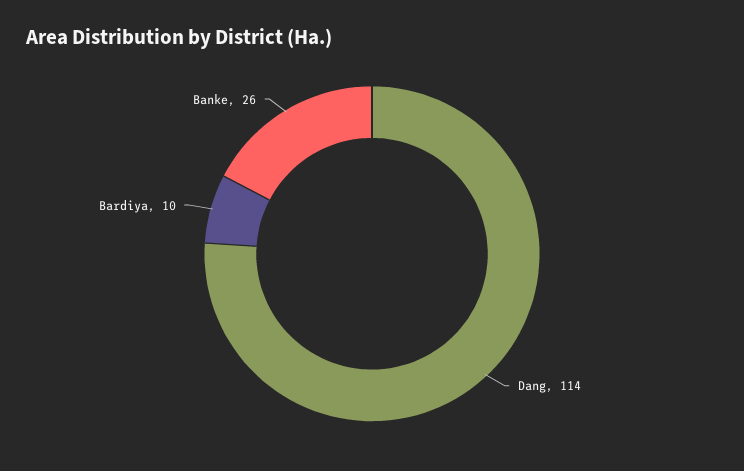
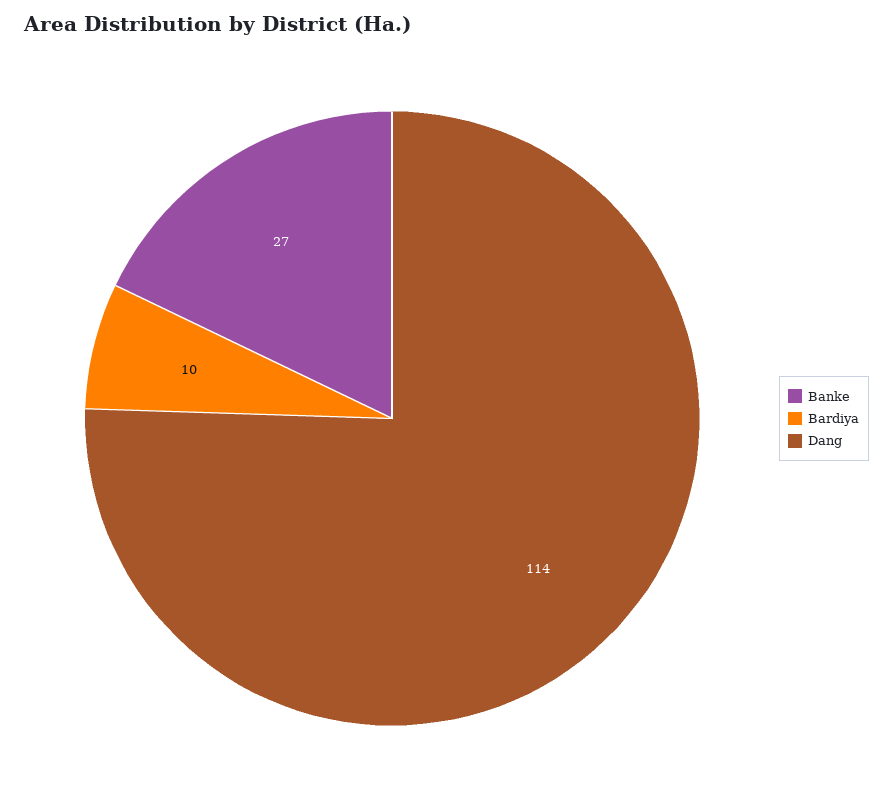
Banke: 26 -> 27

